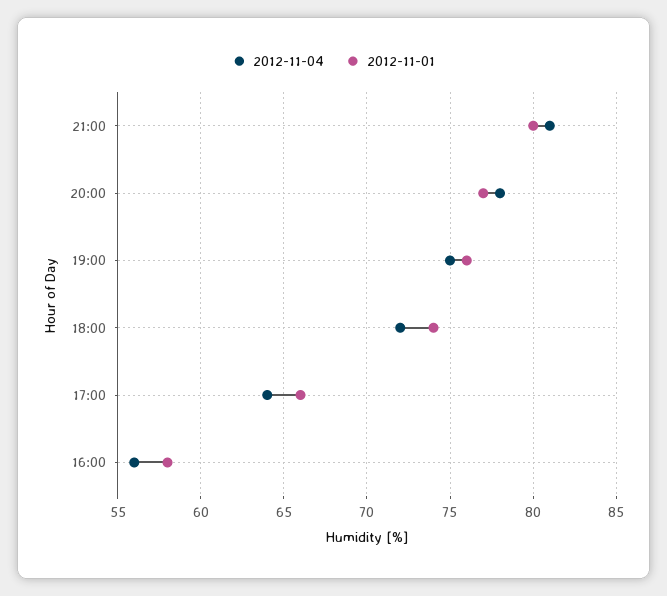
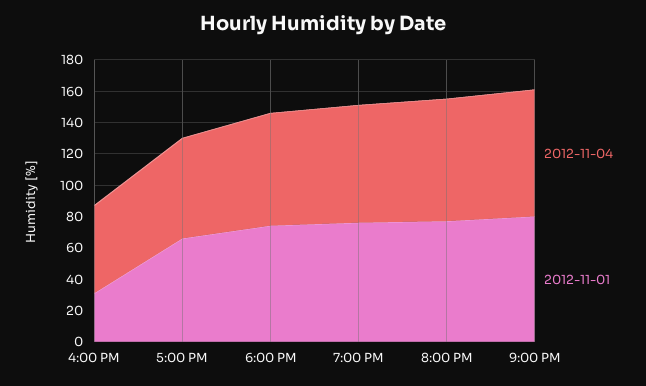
2012-11-01, 16:00: 58 -> 30

